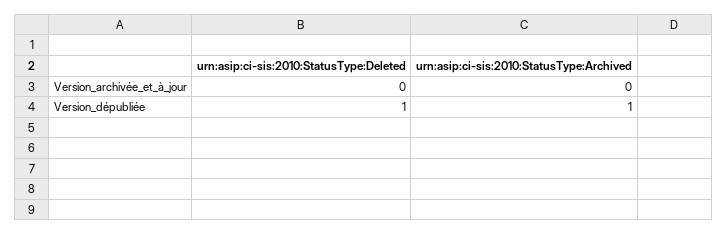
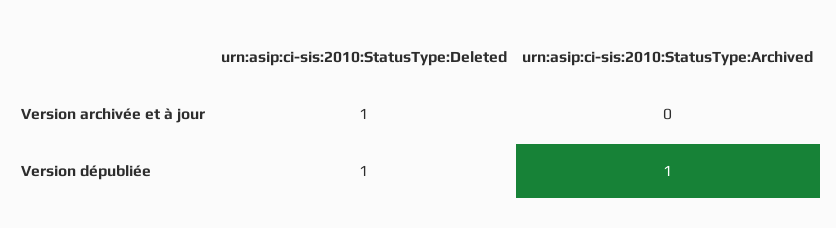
urn:asip:ci-sis:2010:StatusType:Deleted, Version_archivée_et_à_jour: 0 -> 1

